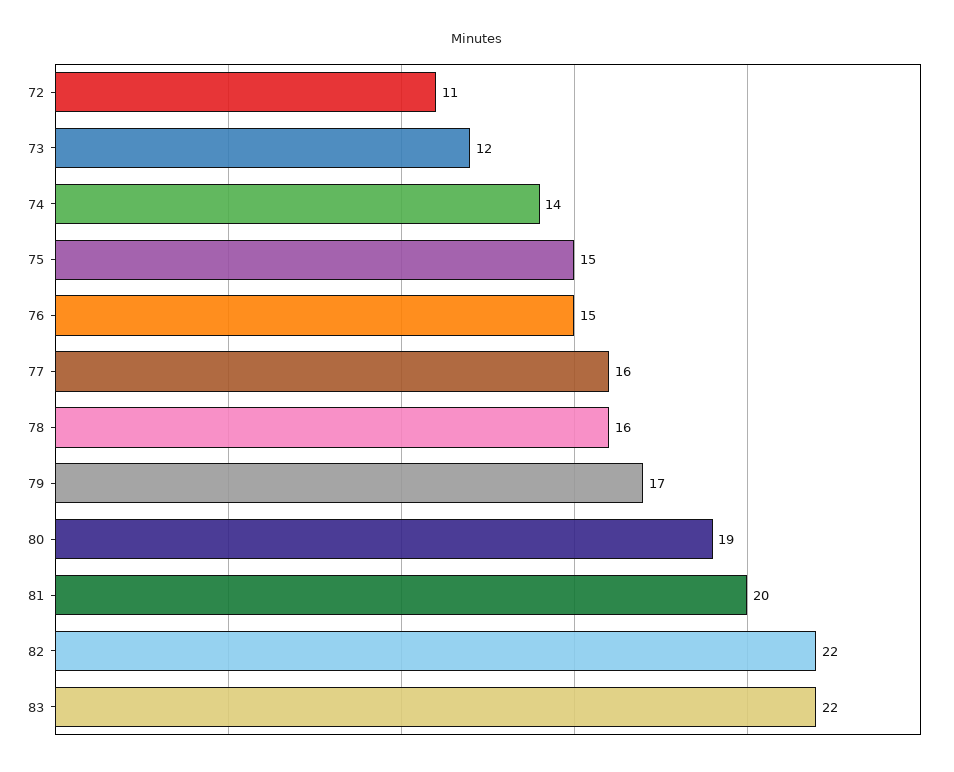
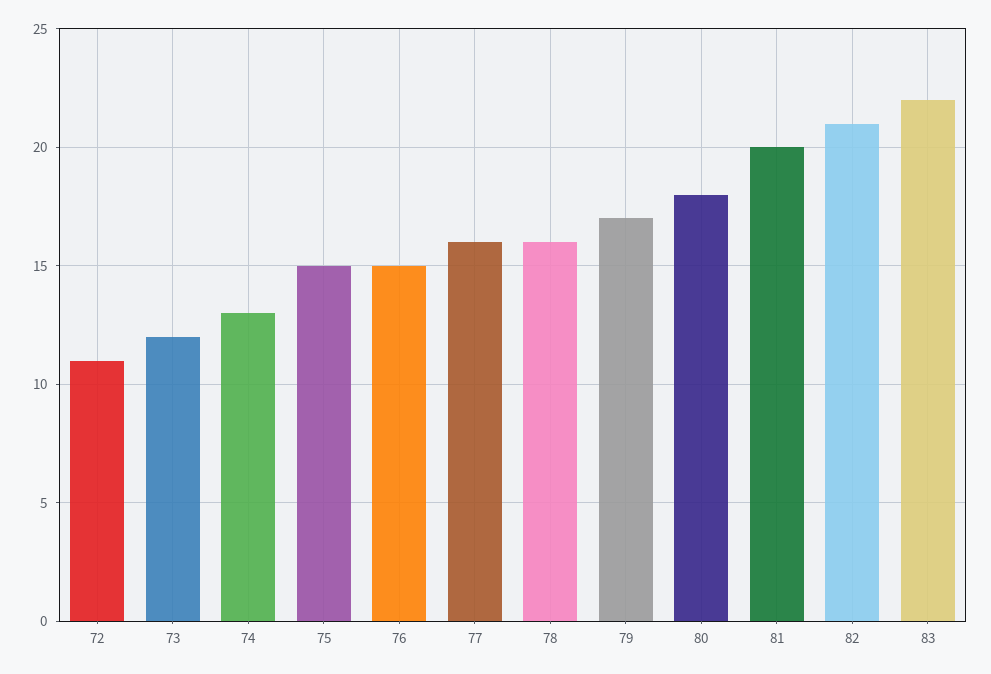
74: 14 -> 13
80: 19 -> 18
82: 22 -> 21

